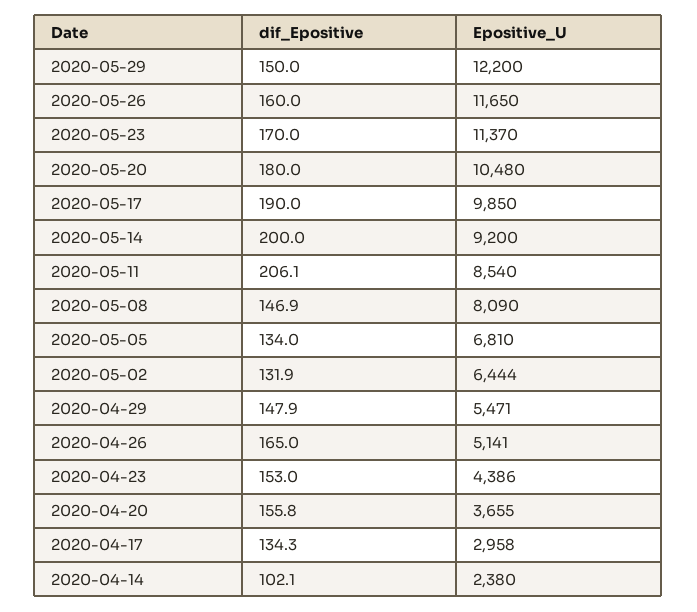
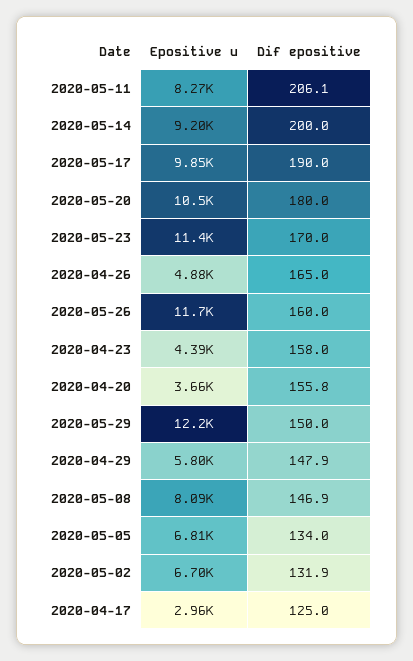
Epositive_U, 2020-05-11: 8540 -> 8270
Epositive_U, 2020-05-02: 6444 -> 6700
Epositive_U, 2020-04-29: 5471 -> 5800
Epositive_U, 2020-04-26: 5141 -> 4880
dif_Epositive, 2020-04-23: 153 -> 158
dif_Epositive, 2020-04-17: 134.3 -> 125
dif_Epositive, 2020-04-14: 102.1 -> none
Epositive_U, 2020-04-14: 2380 -> none

